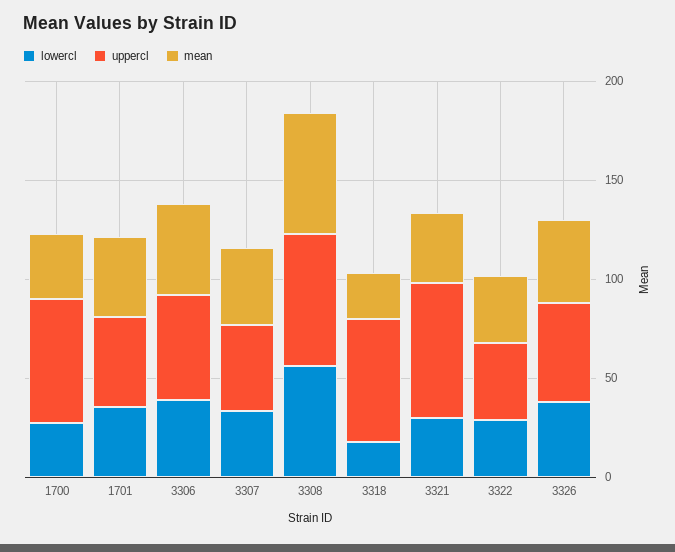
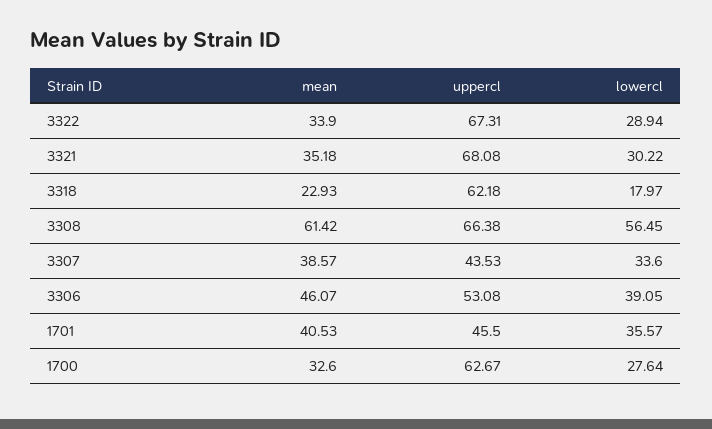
uppercl, 3322: 40 -> 67.31
lowercl, 3326: 40 -> none
uppercl, 3326: 50 -> none
mean, 3326: 40 -> none

